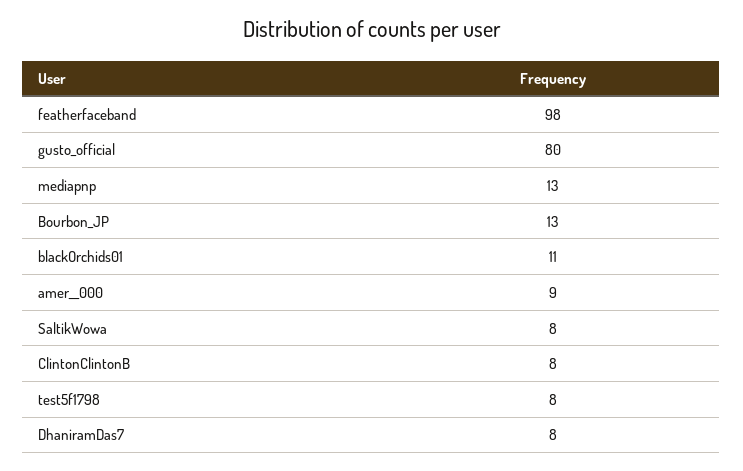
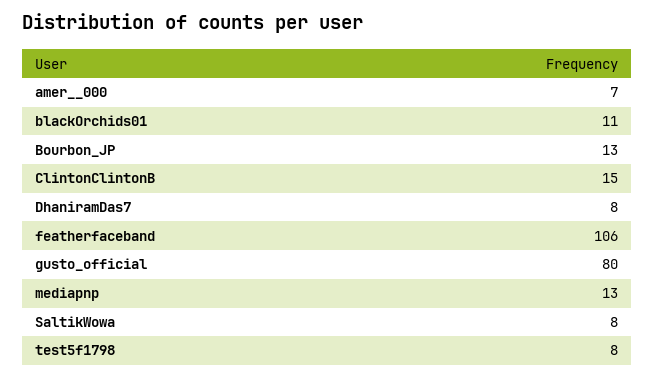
featherfaceband: 98 -> 106
amer__000: 9 -> 7
ClintonClintonB: 8 -> 15

